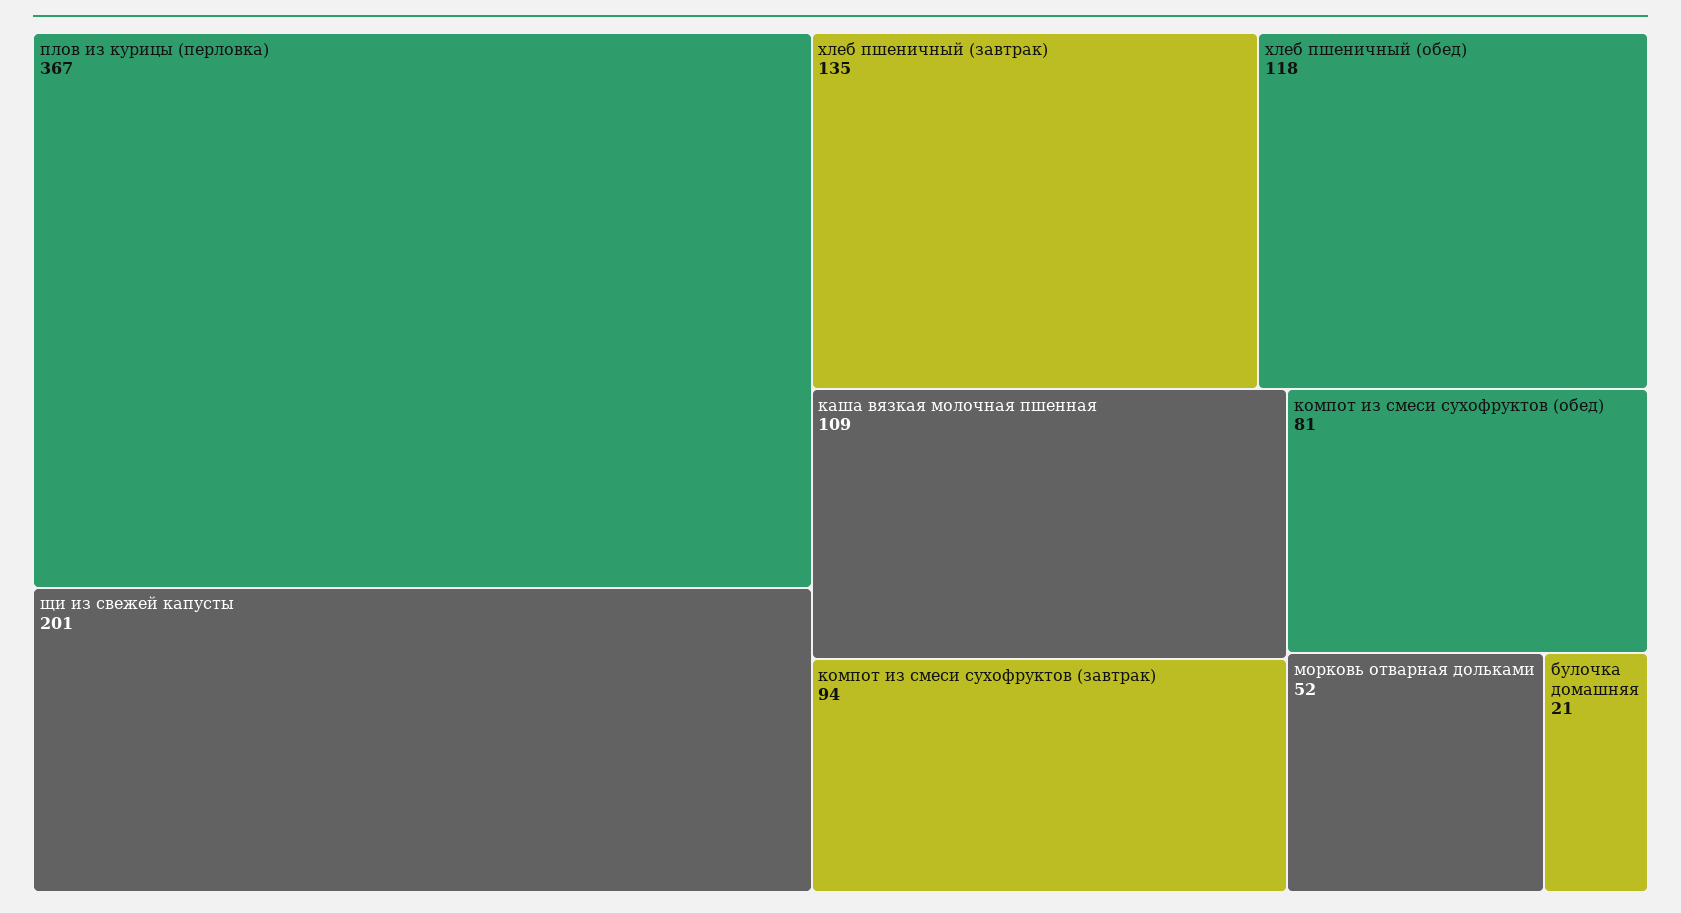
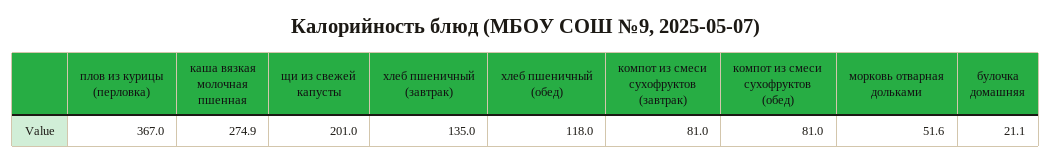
каша вязкая молочная пшенная: 109 -> 274.9
компот из смеси сухофруктов (завтрак): 94 -> 81

